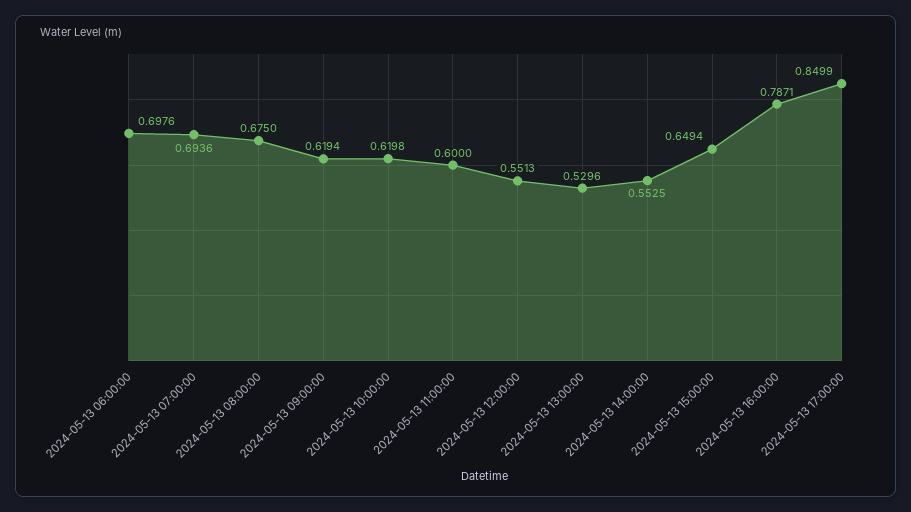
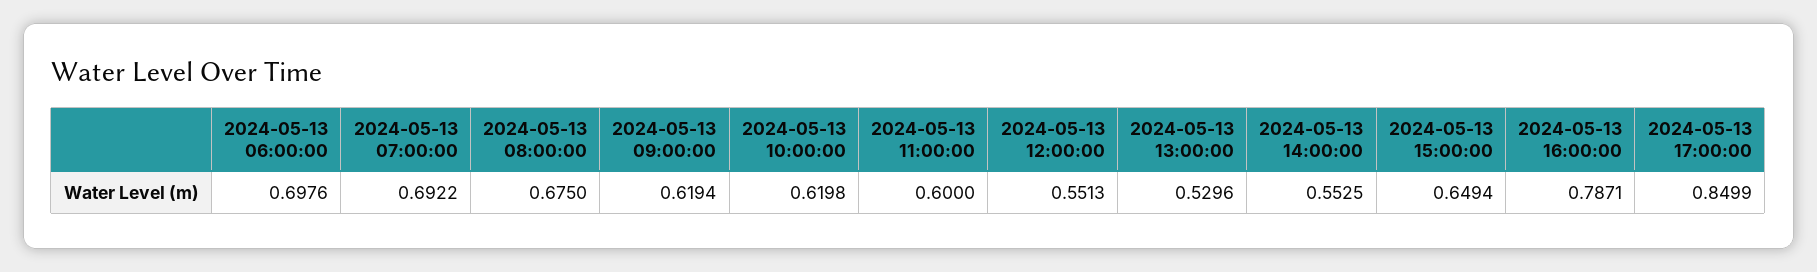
2024-05-13 07:00:00: 0.6936 -> 0.6922

